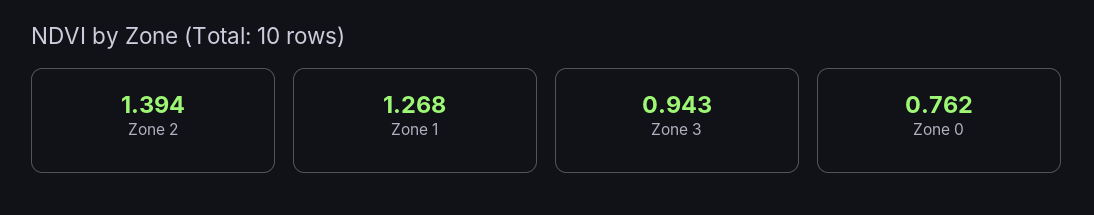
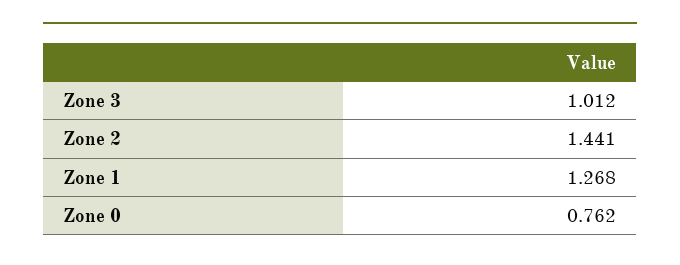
Zone 2: 1.394 -> 1.441
Zone 3: 0.943 -> 1.012

